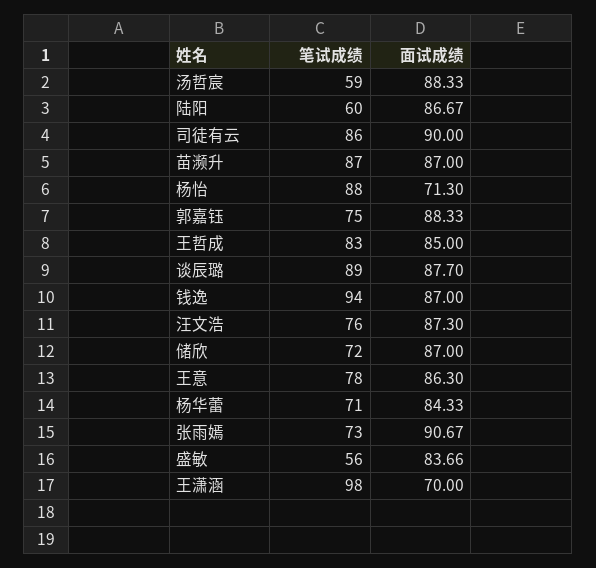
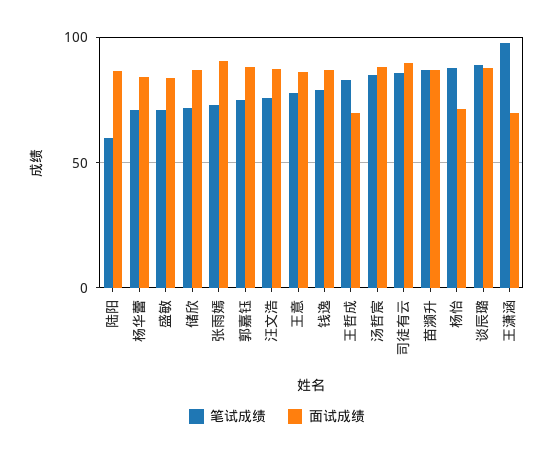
笔试成绩, 汤哲宸: 59 -> 85
面试成绩, 王哲成: 85 -> 70
笔试成绩, 钱逸: 94 -> 80
笔试成绩, 盛敏: 56 -> 70

